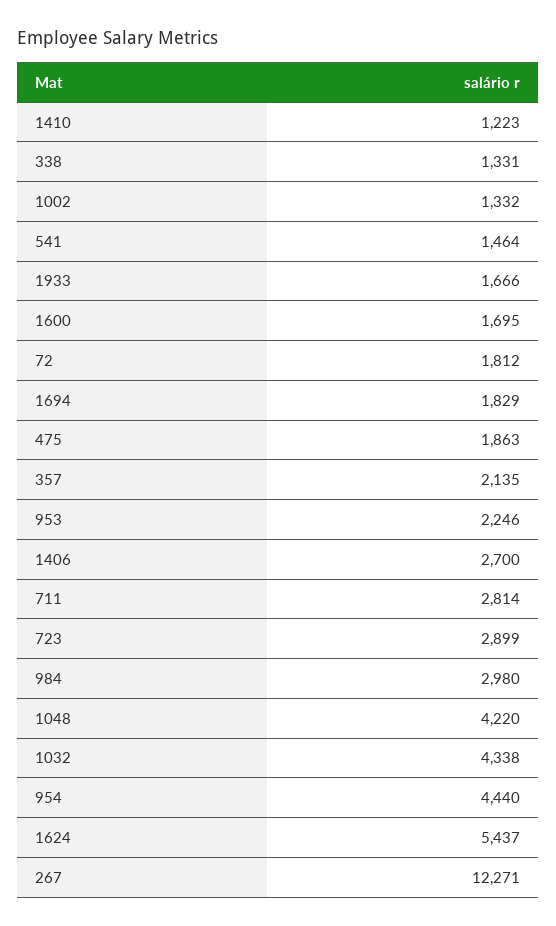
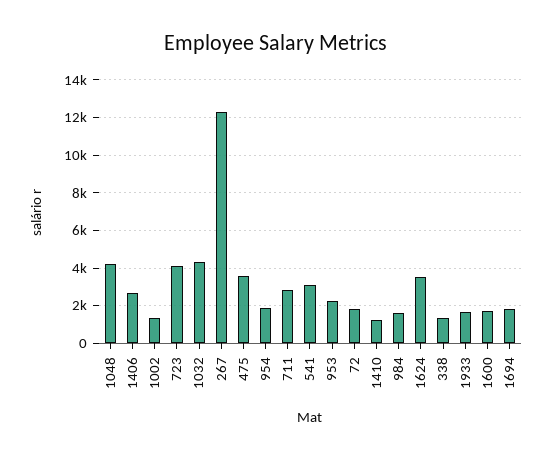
541: 1464 -> 3000
475: 1863 -> 3500
357: 2135 -> none
723: 2899 -> 4000
984: 2980 -> 1500
954: 4440 -> 2000
1624: 5437 -> 3500

